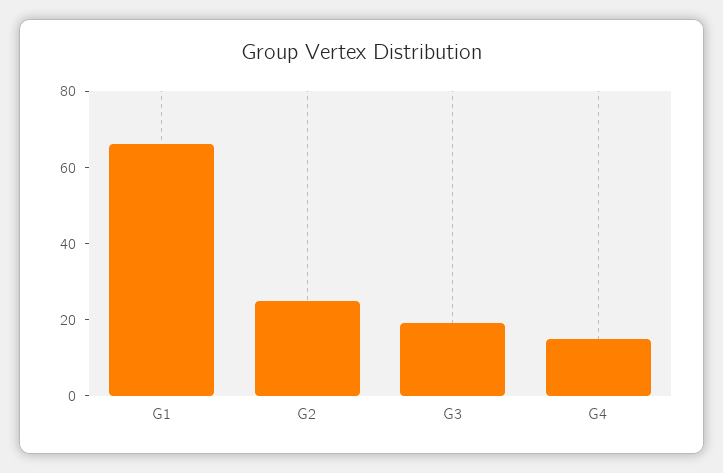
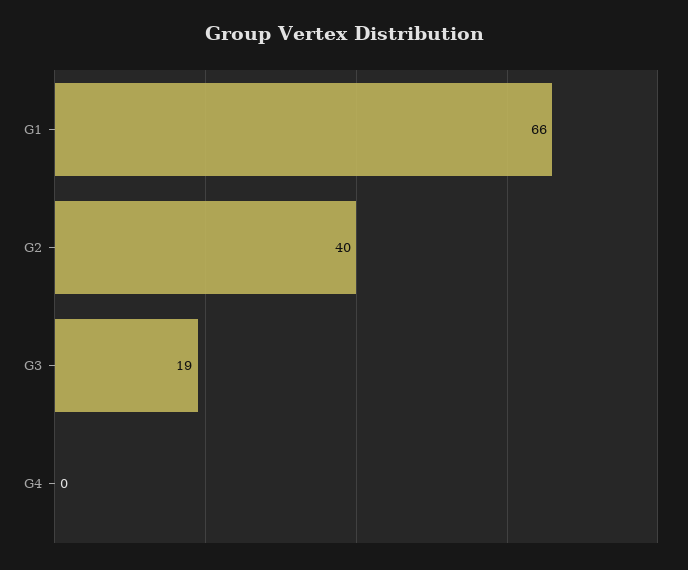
G2: 25 -> 40
G4: 15 -> 0

